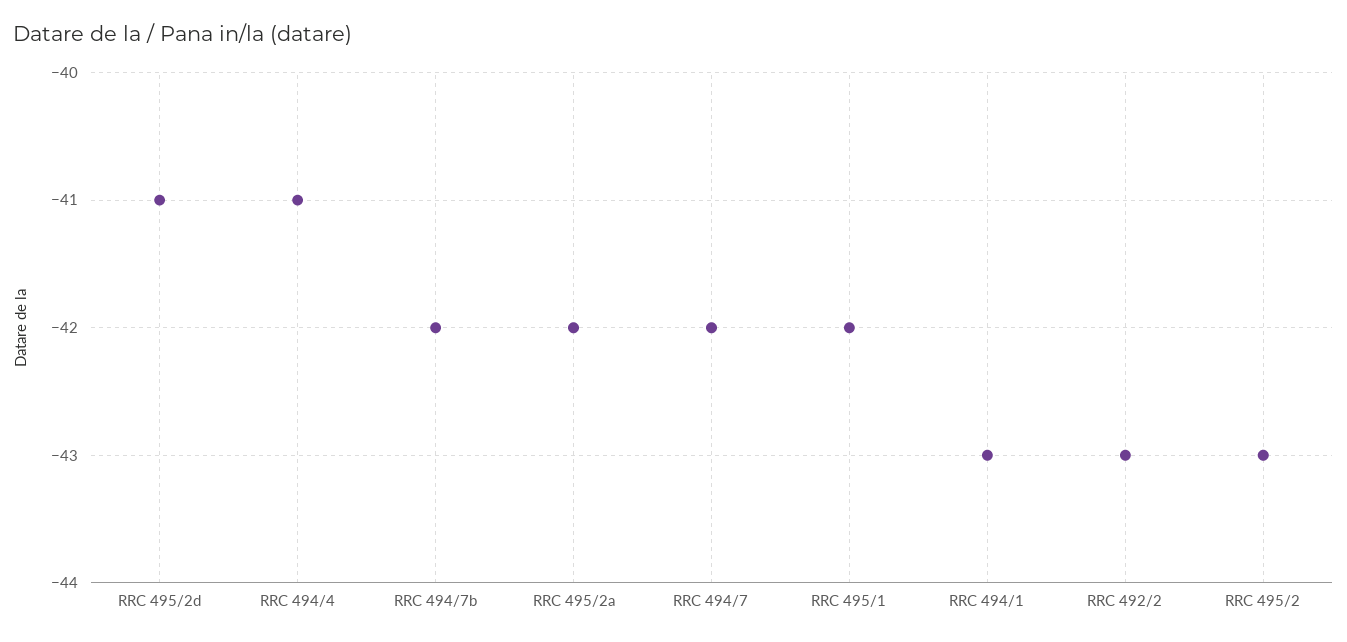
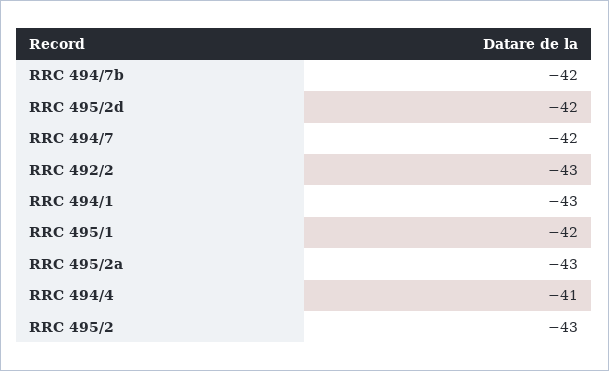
RRC 495/2d: -41 -> -42
RRC 495/2a: -42 -> -43

